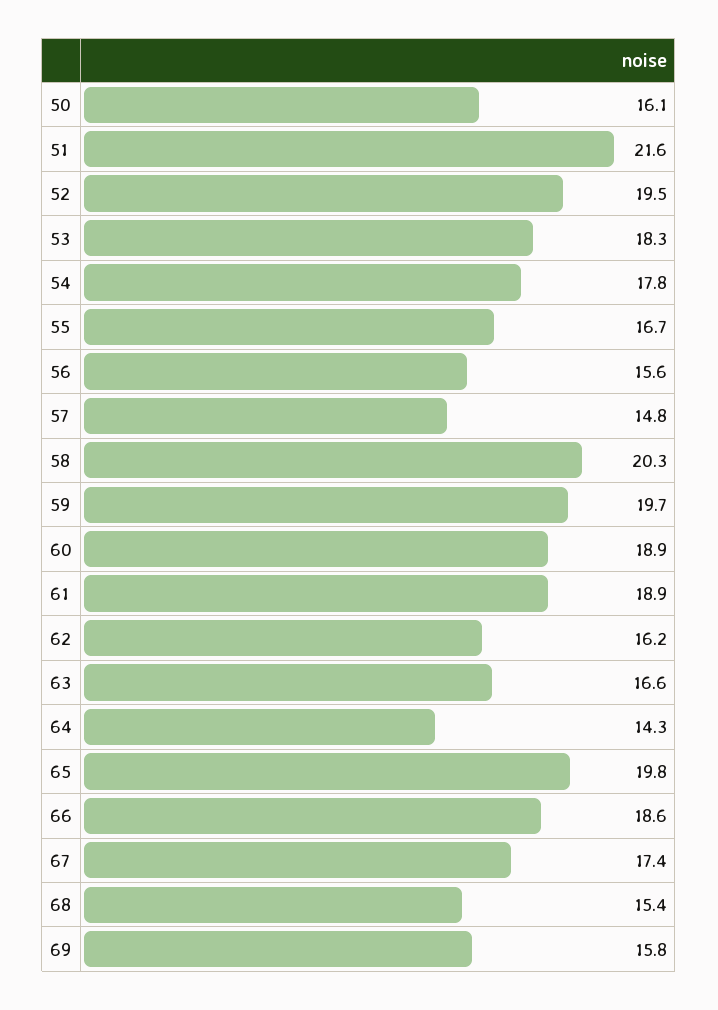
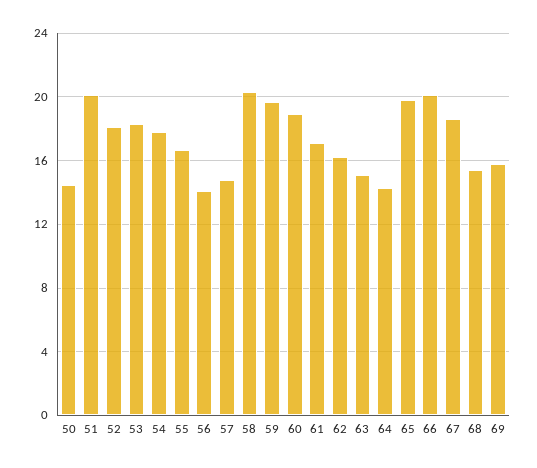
50: 16.1 -> 14.5
51: 21.6 -> 20
52: 19.5 -> 18
56: 15.6 -> 14
61: 18.9 -> 17
63: 16.6 -> 15
66: 18.6 -> 20
67: 17.4 -> 18.5

